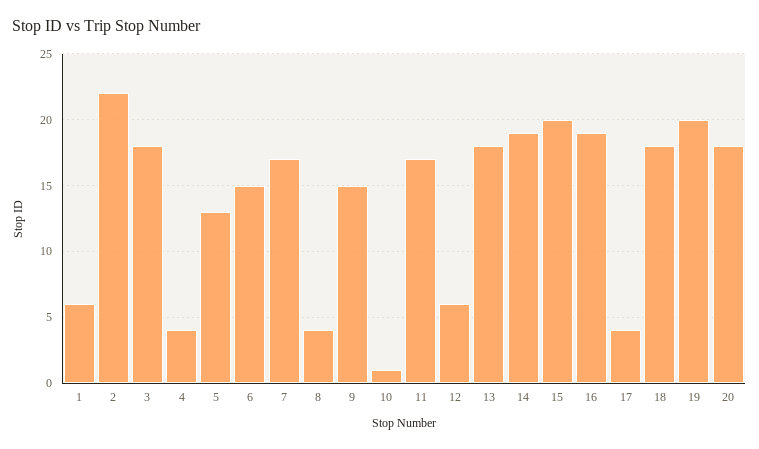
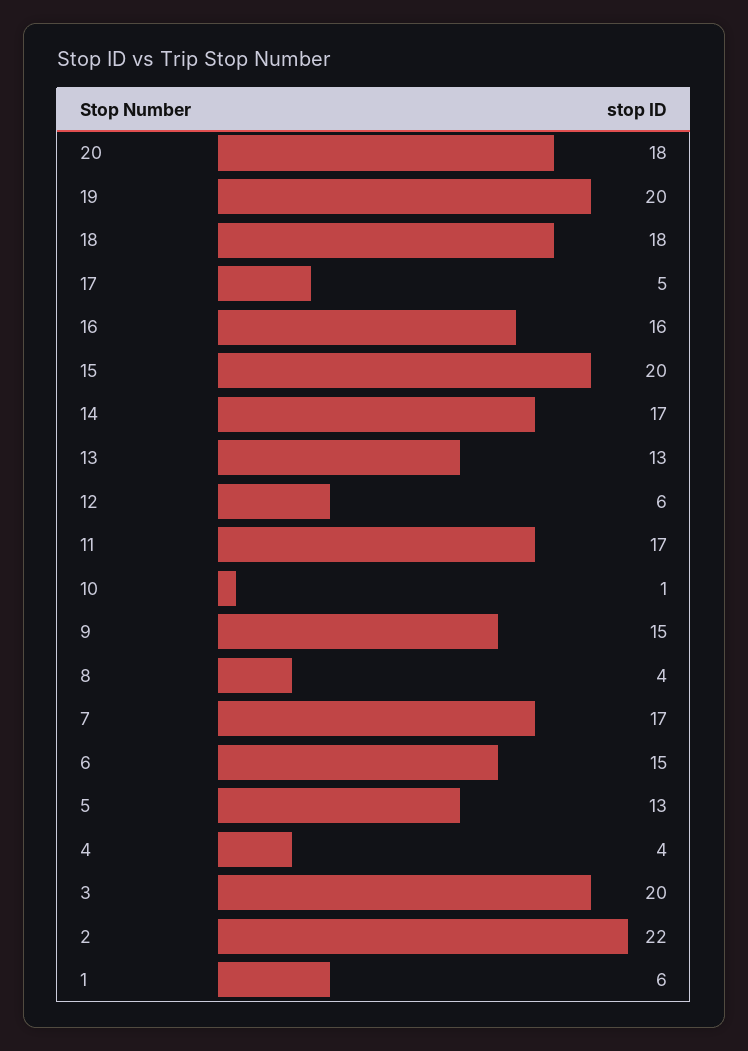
3: 18 -> 20
13: 18 -> 13
14: 19 -> 17
16: 19 -> 16
17: 4 -> 5

